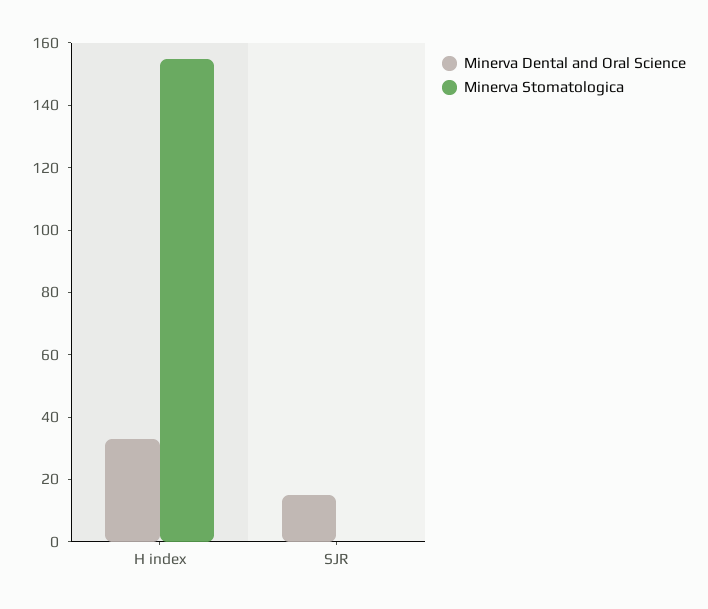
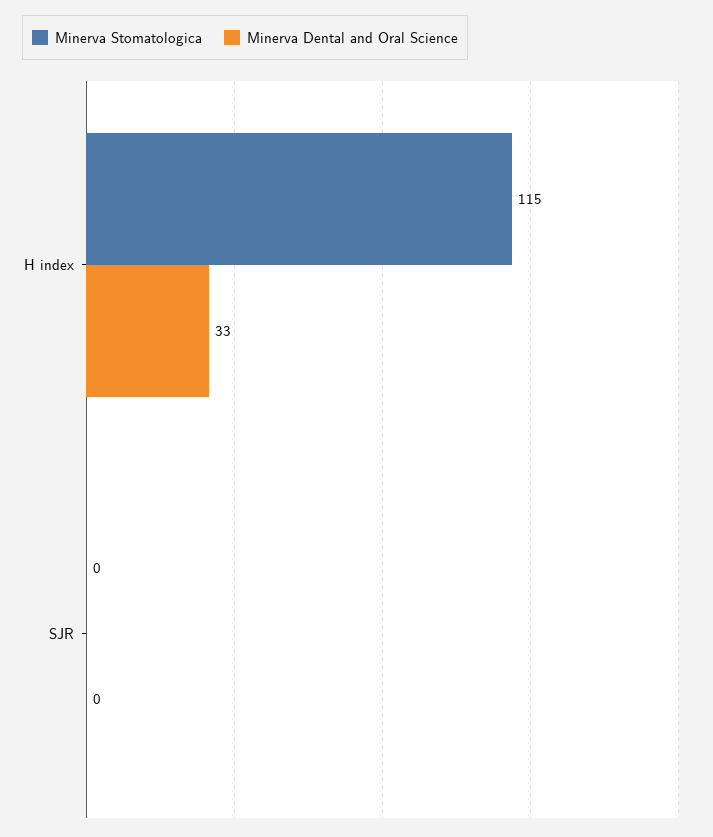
Minerva Stomatologica, H index: 155 -> 115
Minerva Dental and Oral Science, SJR: 15 -> 0

